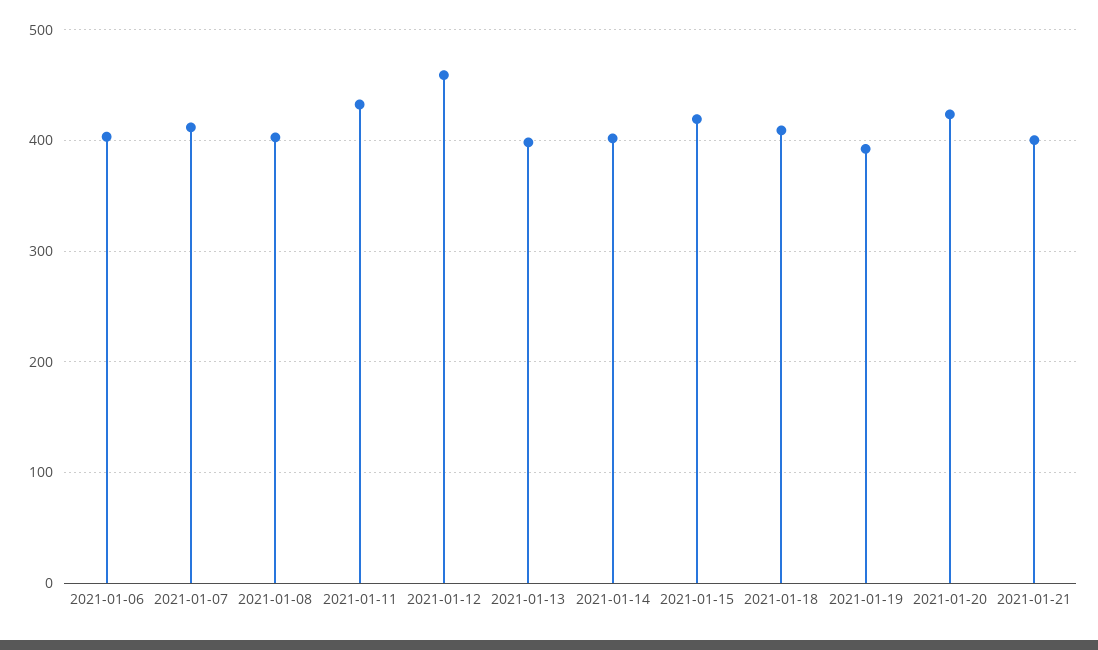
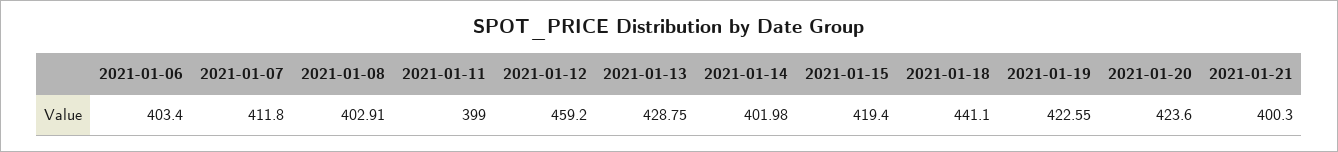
2021-01-11: 430 -> 399
2021-01-13: 400 -> 428.75
2021-01-18: 410 -> 441.1
2021-01-19: 390 -> 422.55

